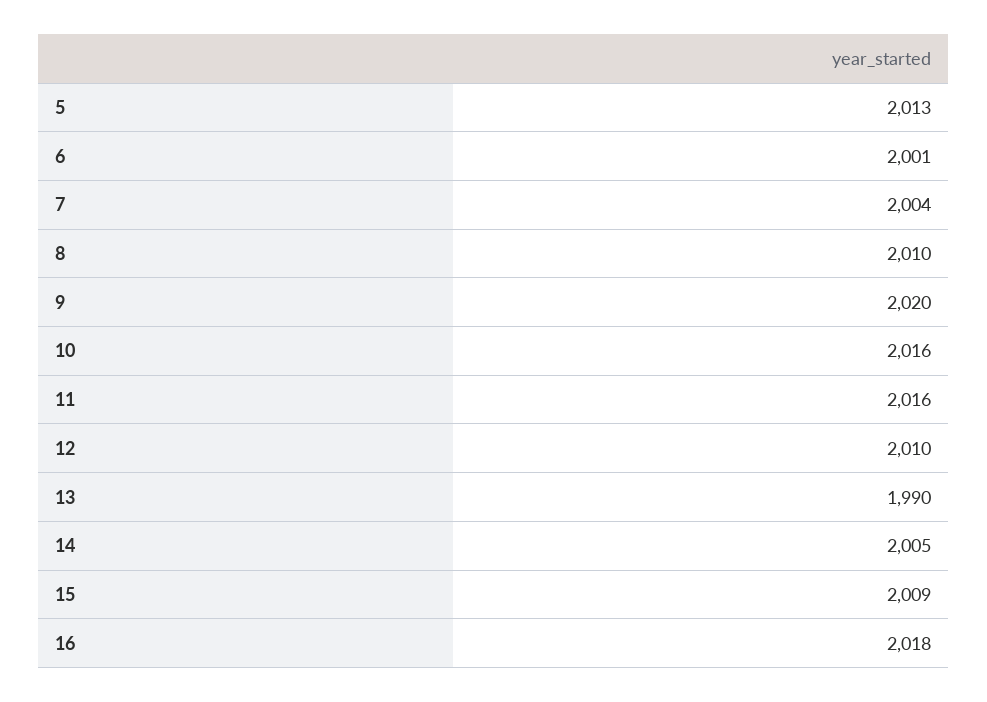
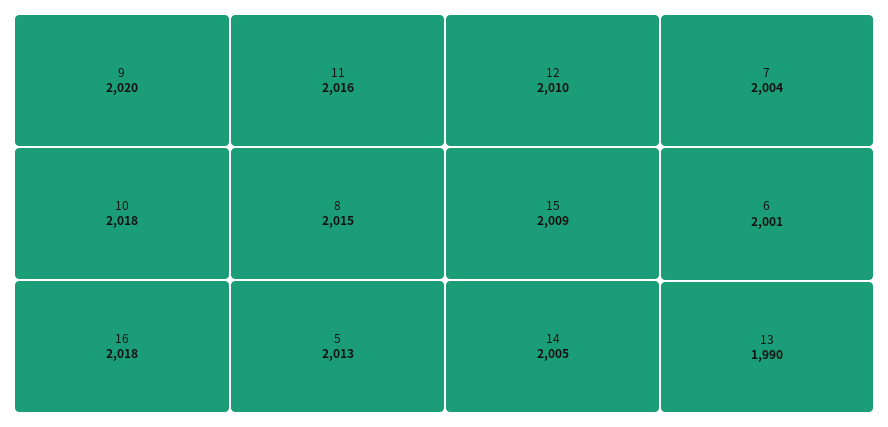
8: 2010 -> 2015
10: 2016 -> 2018

